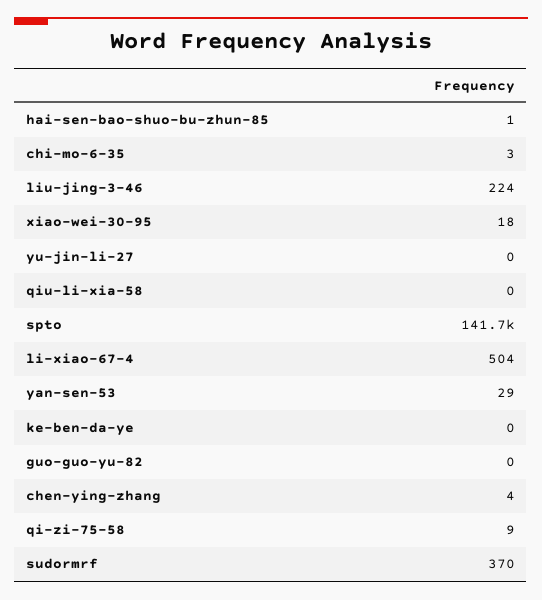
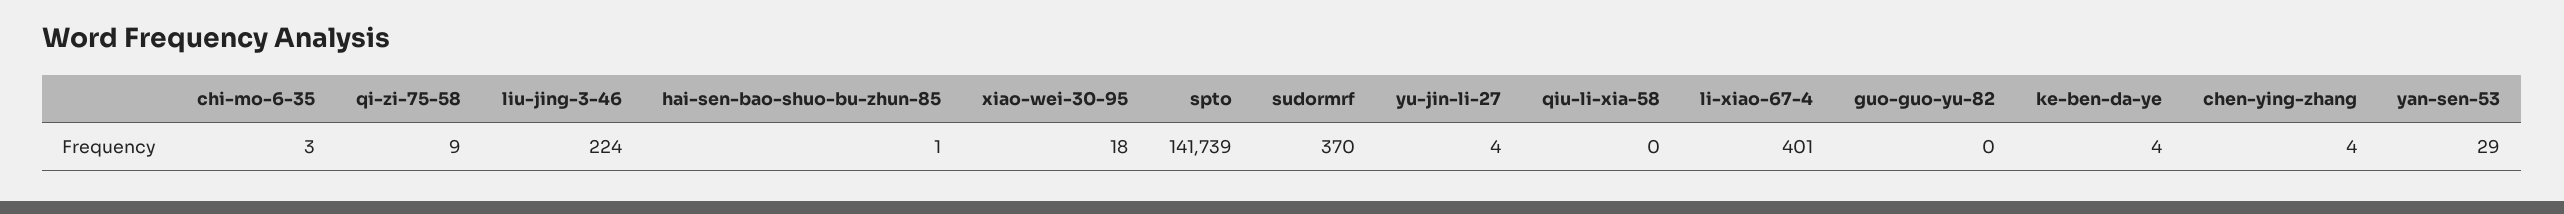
yu-jin-li-27: 0 -> 4
li-xiao-67-4: 504 -> 401
ke-ben-da-ye: 0 -> 4

